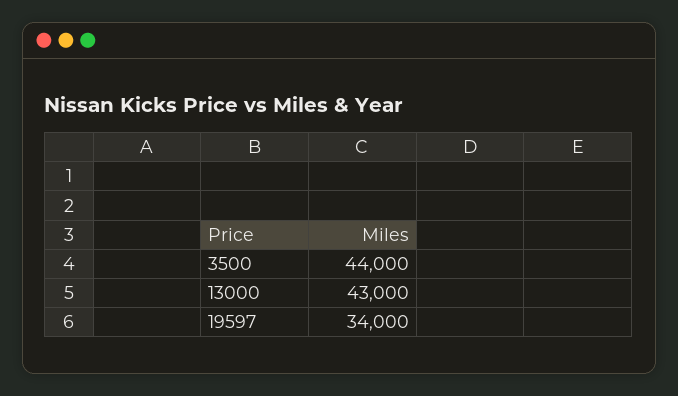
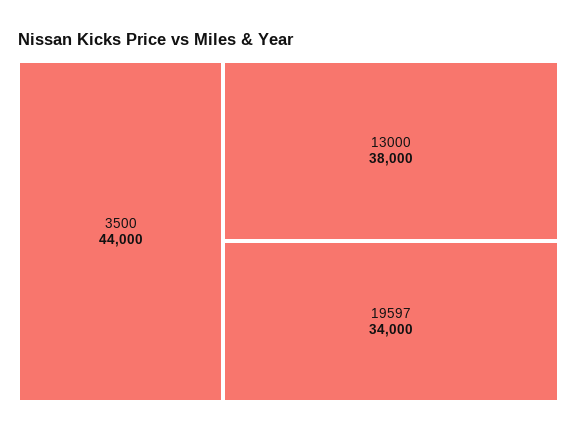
13000: 43000 -> 38000

